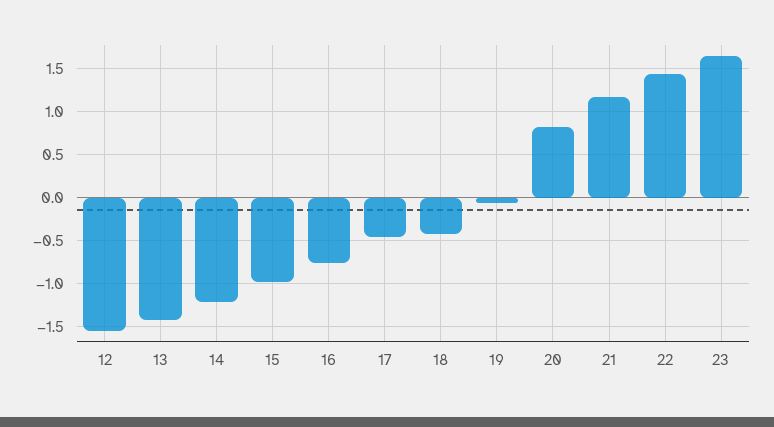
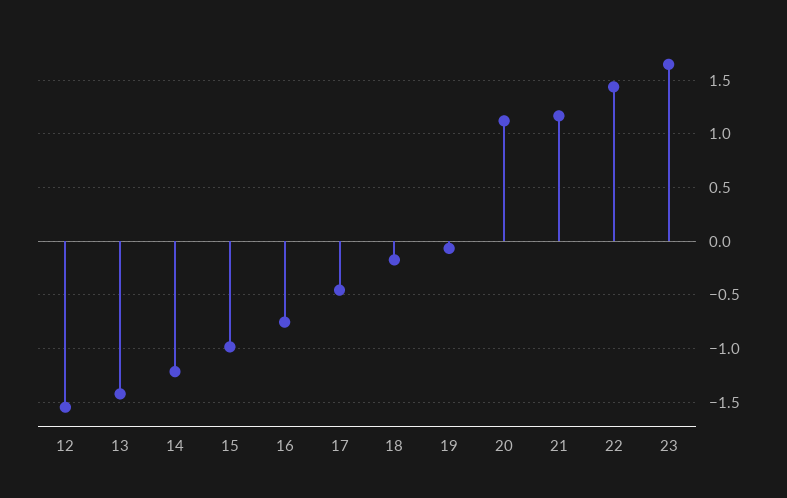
18: -0.4 -> -0.2
20: 0.8 -> 1.1

